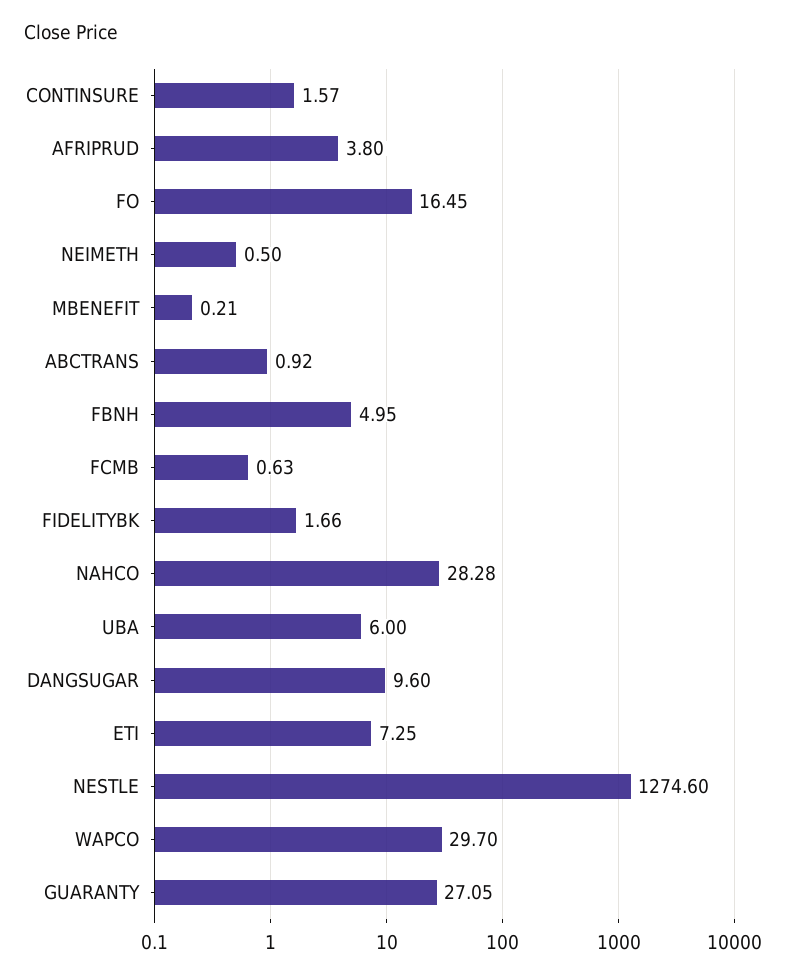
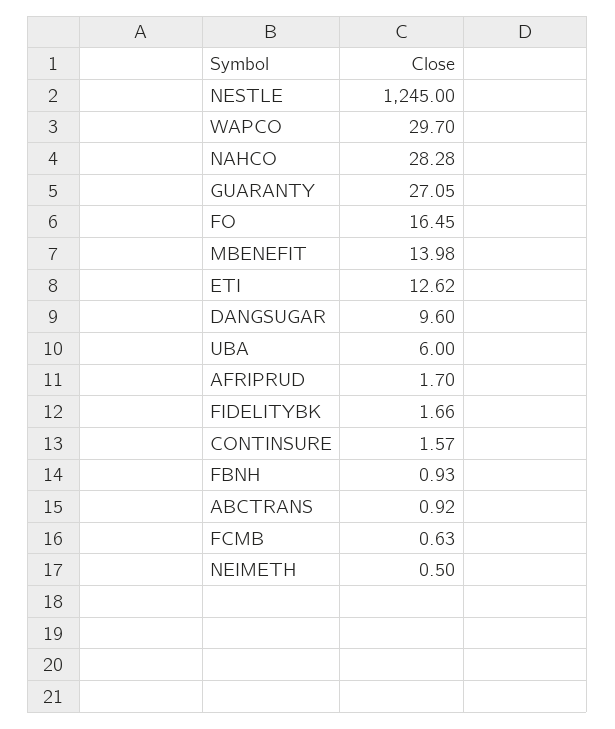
AFRIPRUD: 3.8 -> 1.7
MBENEFIT: 0.21 -> 13.98
FBNH: 4.95 -> 0.93
ETI: 7.25 -> 12.62
NESTLE: 1274.6 -> 1245

